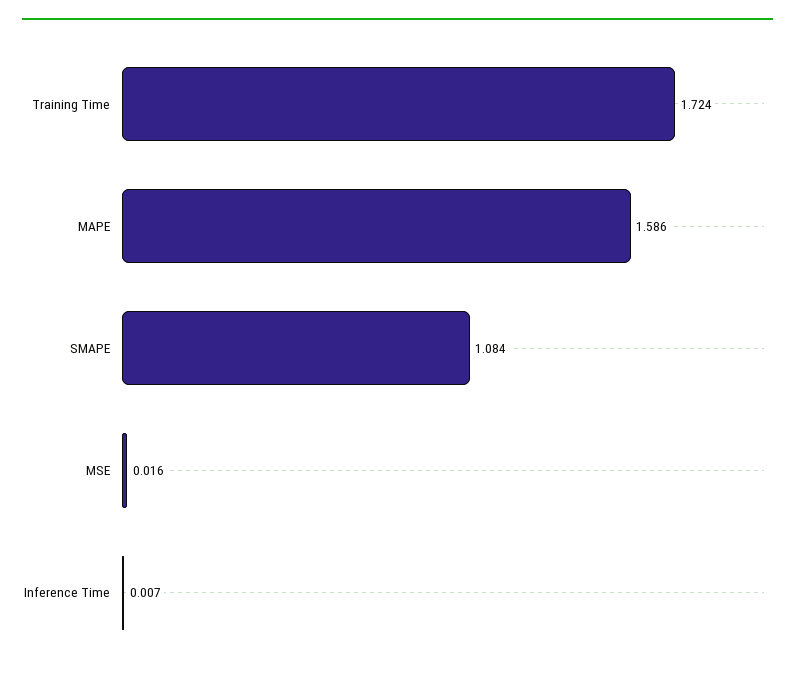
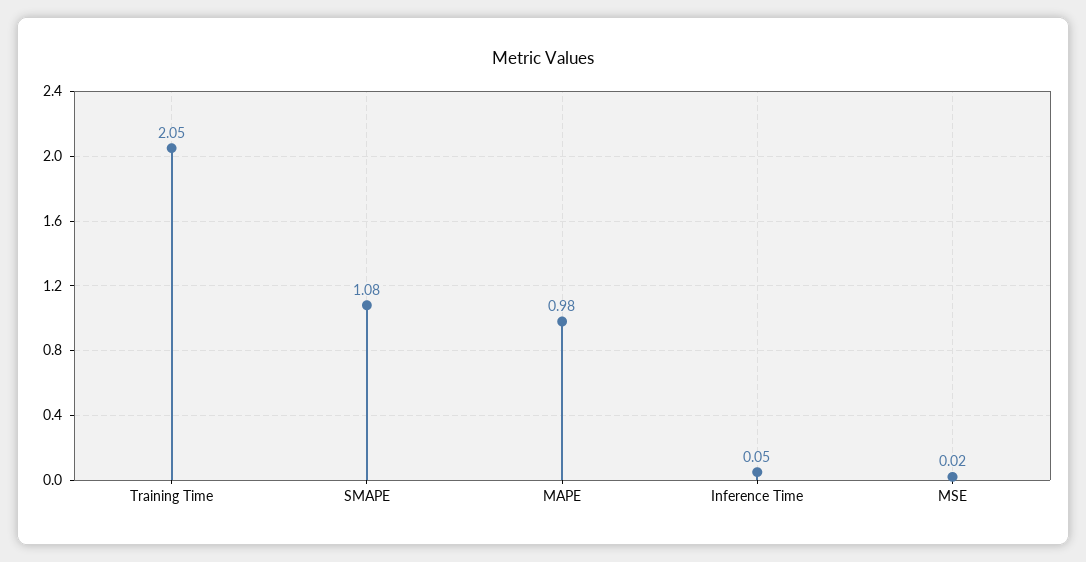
Training Time: 1.724 -> 2.05
MAPE: 1.586 -> 0.98
Inference Time: 0.007 -> 0.05

